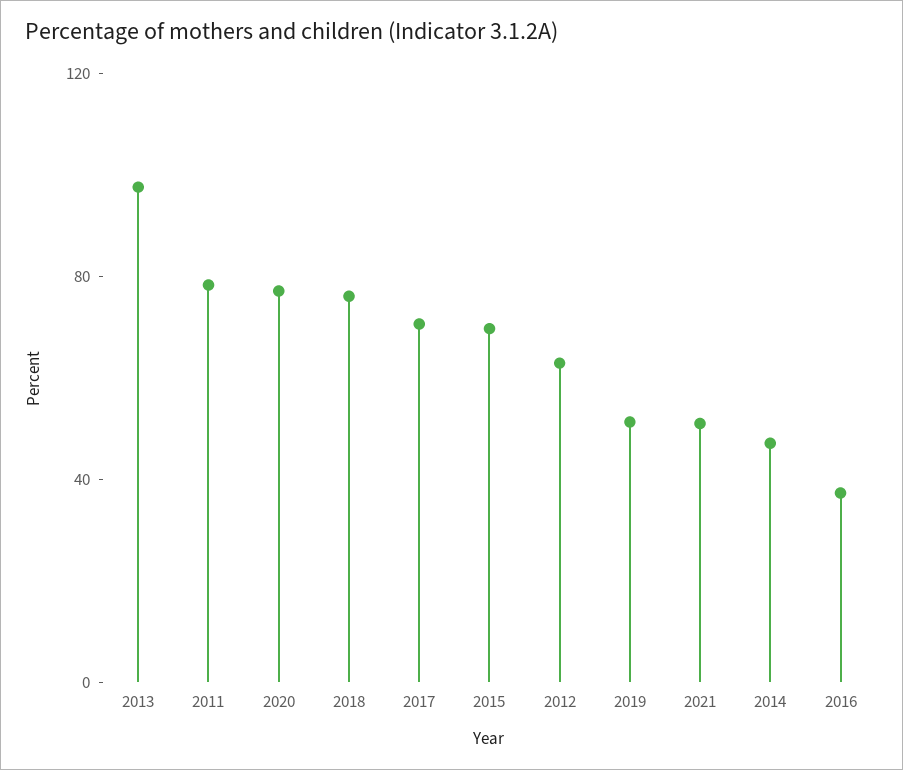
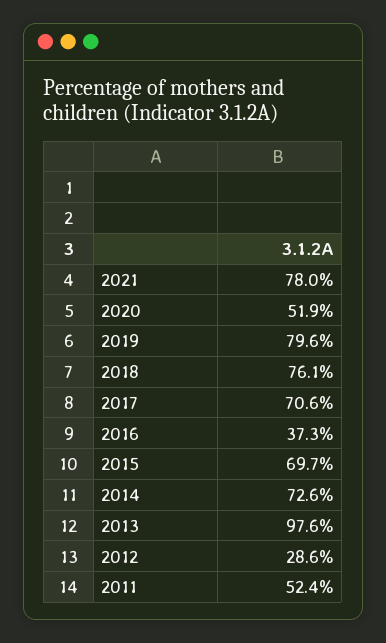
2011: 80 -> 52.4
2020: 80 -> 51.9
2012: 60 -> 28.6
2019: 50 -> 79.6
2021: 50 -> 78
2014: 50 -> 72.6

